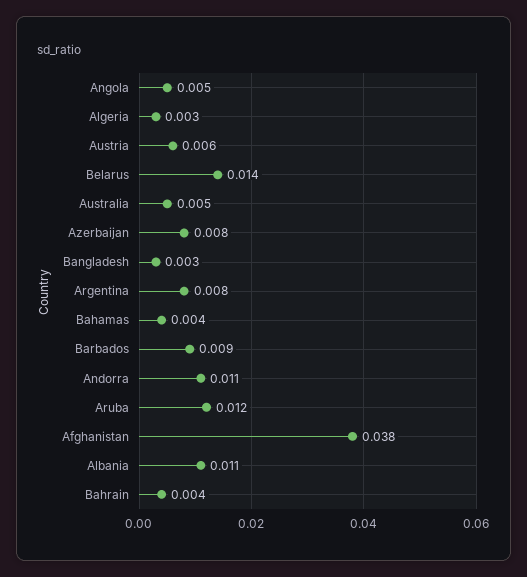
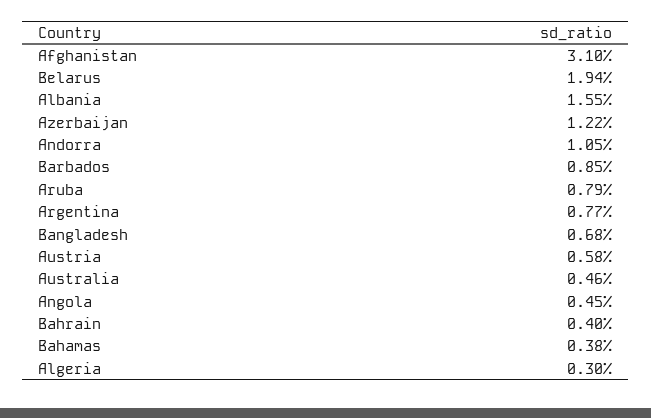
Belarus: 0.014 -> 0.0194
Azerbaijan: 0.008 -> 0.0122
Bangladesh: 0.003 -> 0.0068
Aruba: 0.012 -> 0.0079
Afghanistan: 0.038 -> 0.031
Albania: 0.011 -> 0.0155

